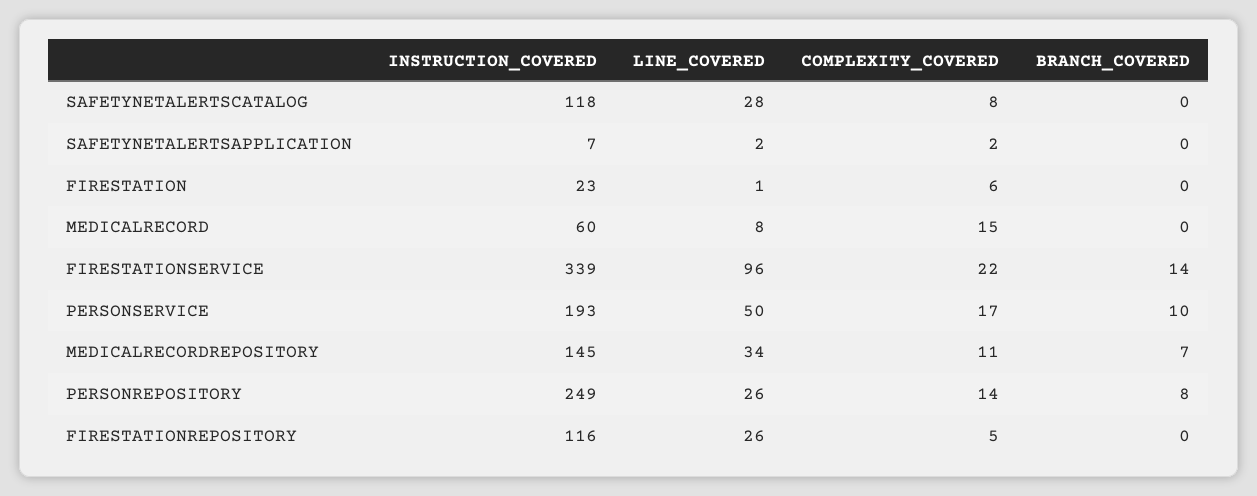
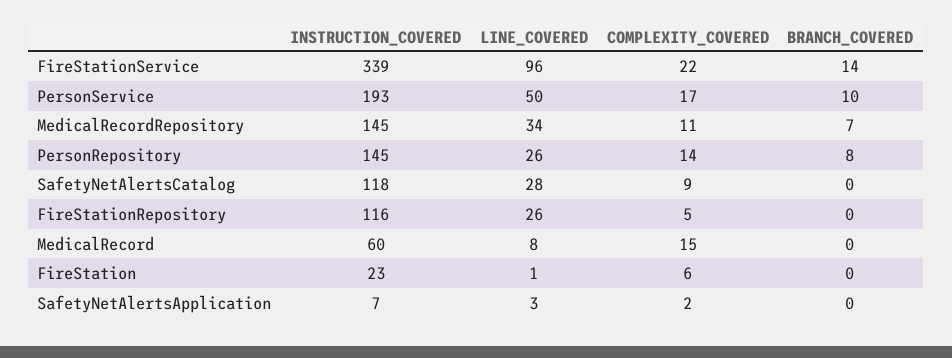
COMPLEXITY_COVERED, SAFETYNETALERTSCATALOG: 8 -> 9
LINE_COVERED, SAFETYNETALERTSAPPLICATION: 2 -> 3
INSTRUCTION_COVERED, PERSONREPOSITORY: 249 -> 145

